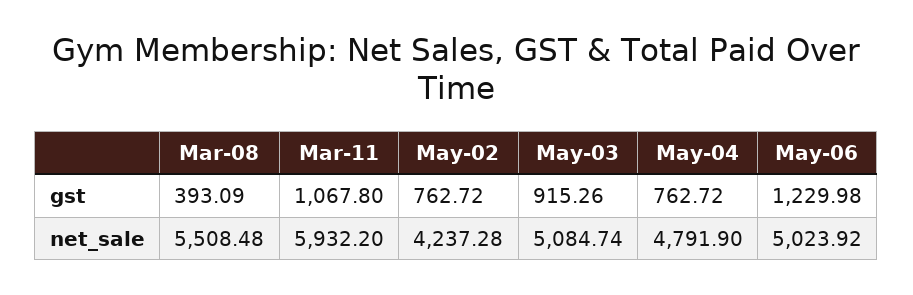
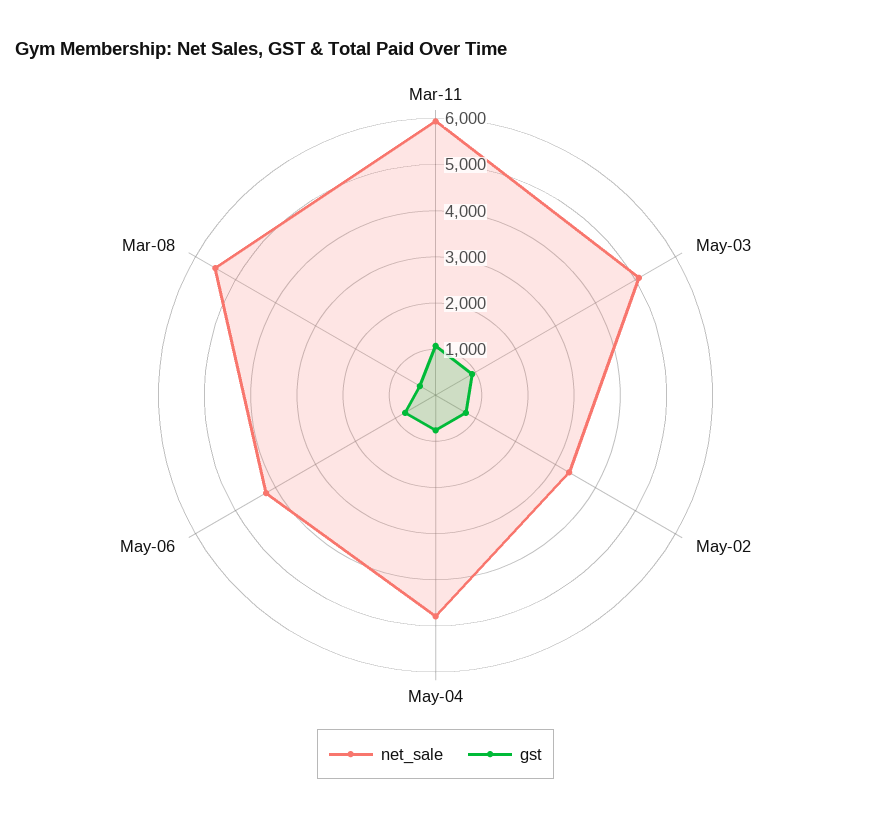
gst, May-06: 1229.98 -> 800
net_sale, May-02: 4237.28 -> 3400
net_sale, May-06: 5023.92 -> 4200

